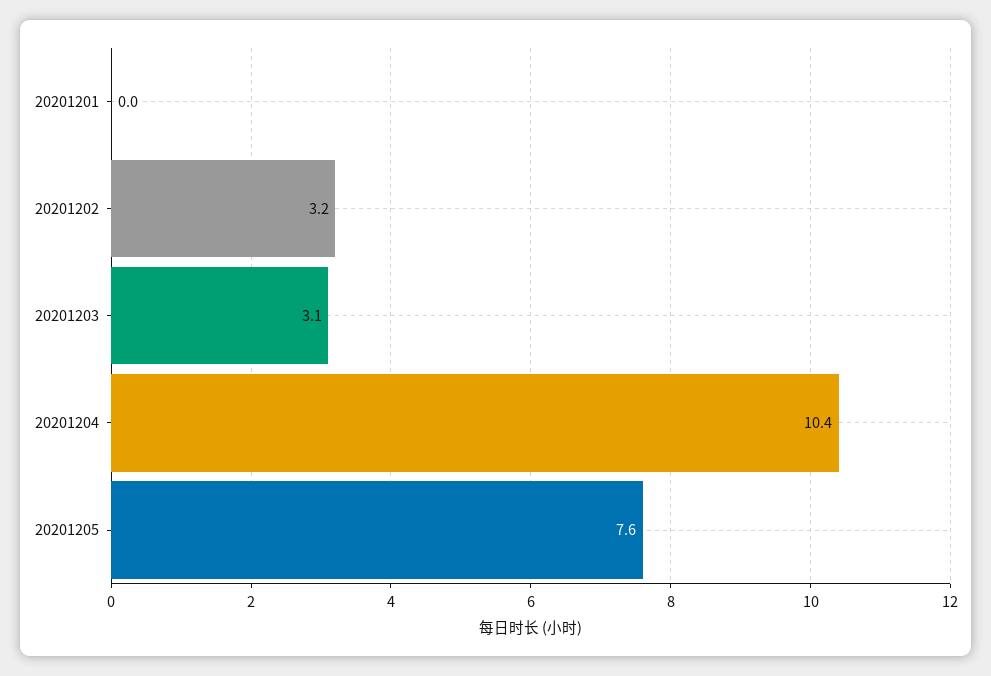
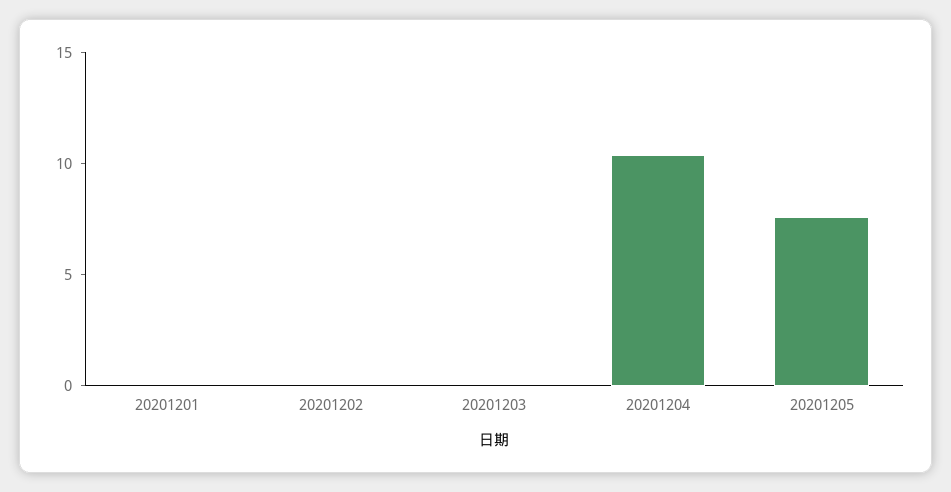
20201202: 3.2 -> 0
20201203: 3.1 -> 0

